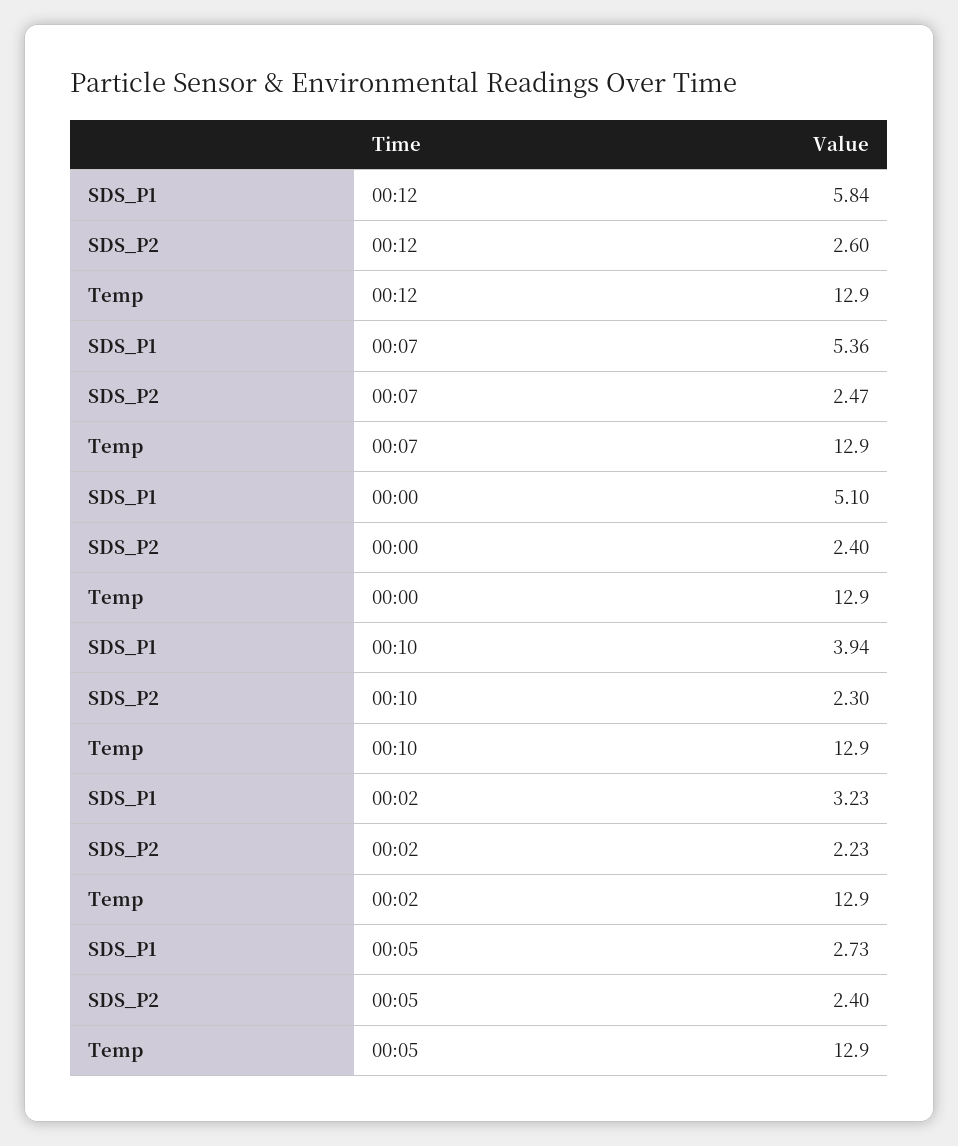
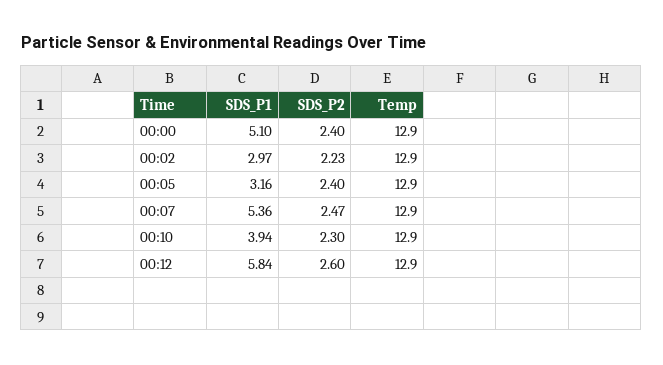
SDS_P1, 00:02: 3.23 -> 2.97
SDS_P1, 00:05: 2.73 -> 3.16

